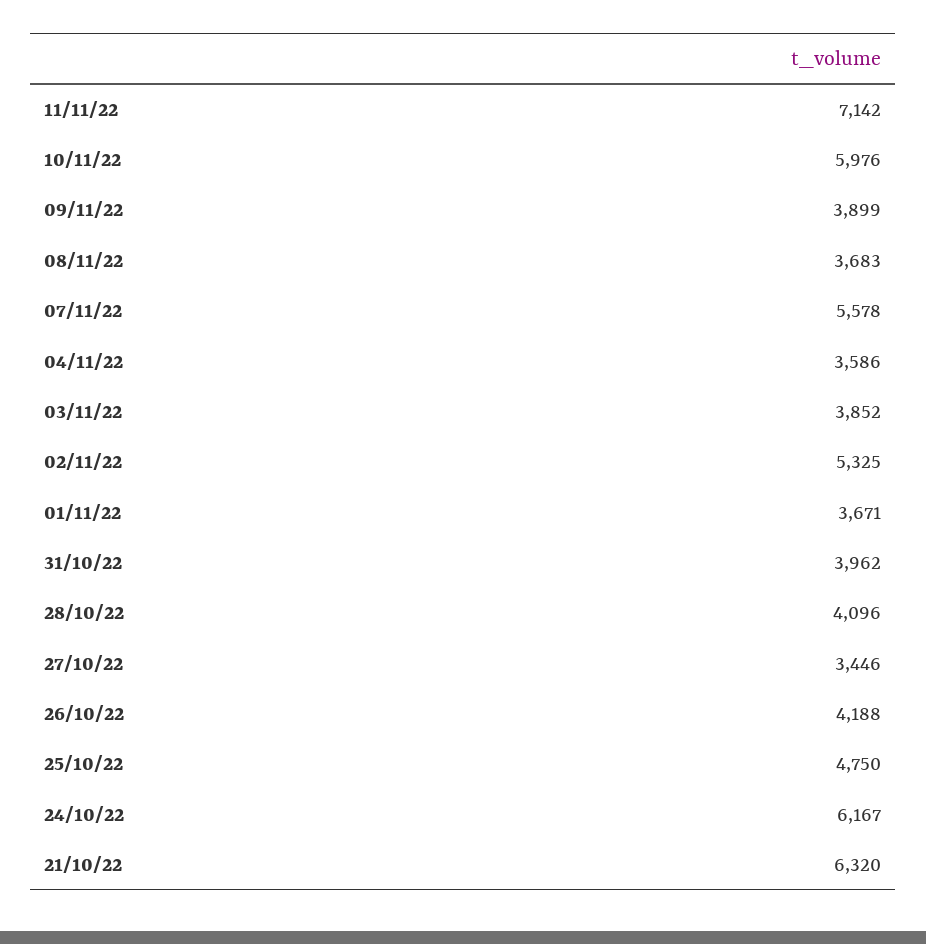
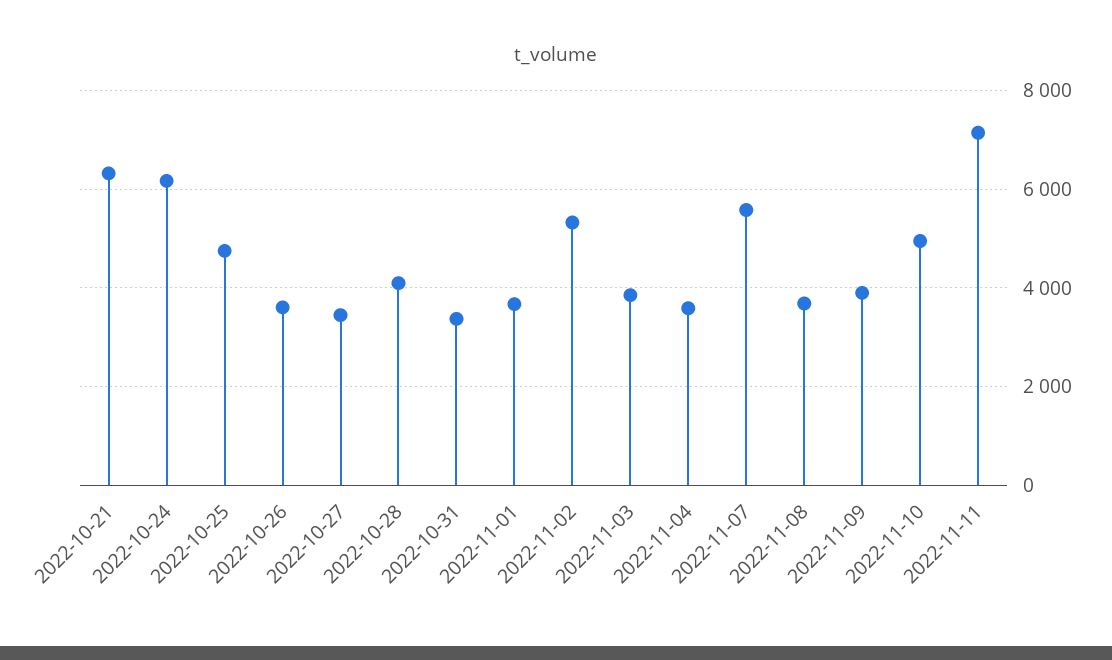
10/11/22: 5976 -> 5000
31/10/22: 3962 -> 3400
26/10/22: 4188 -> 3600

